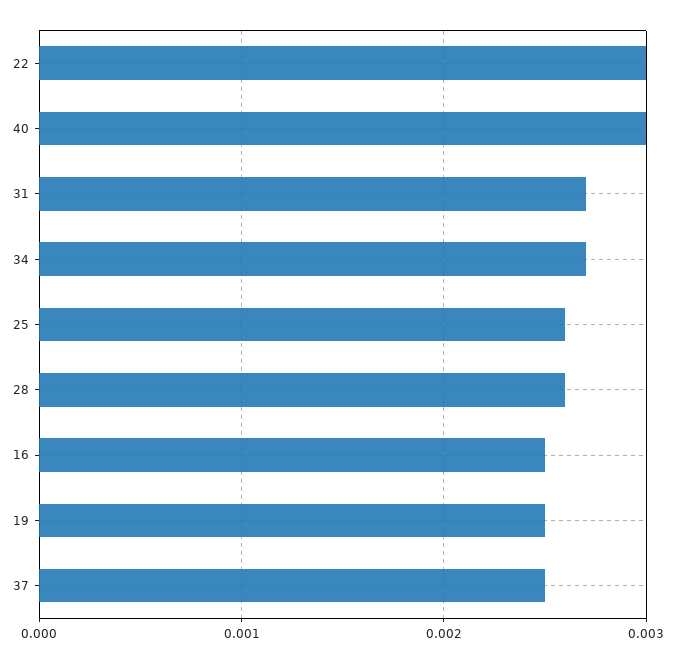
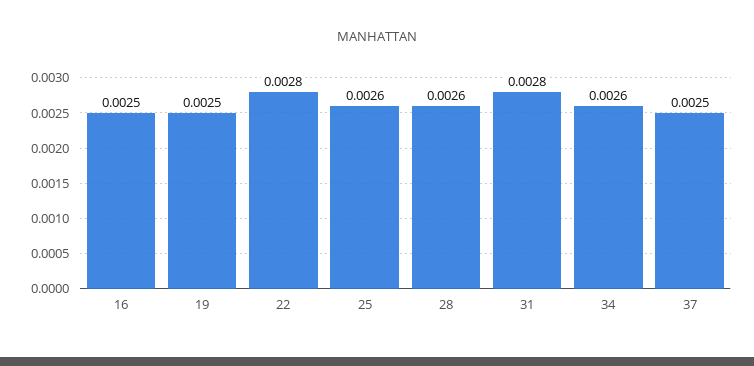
22: 0.003 -> 0.0028
40: 0.003 -> none
31: 0.0027 -> 0.0028
34: 0.0027 -> 0.0026

